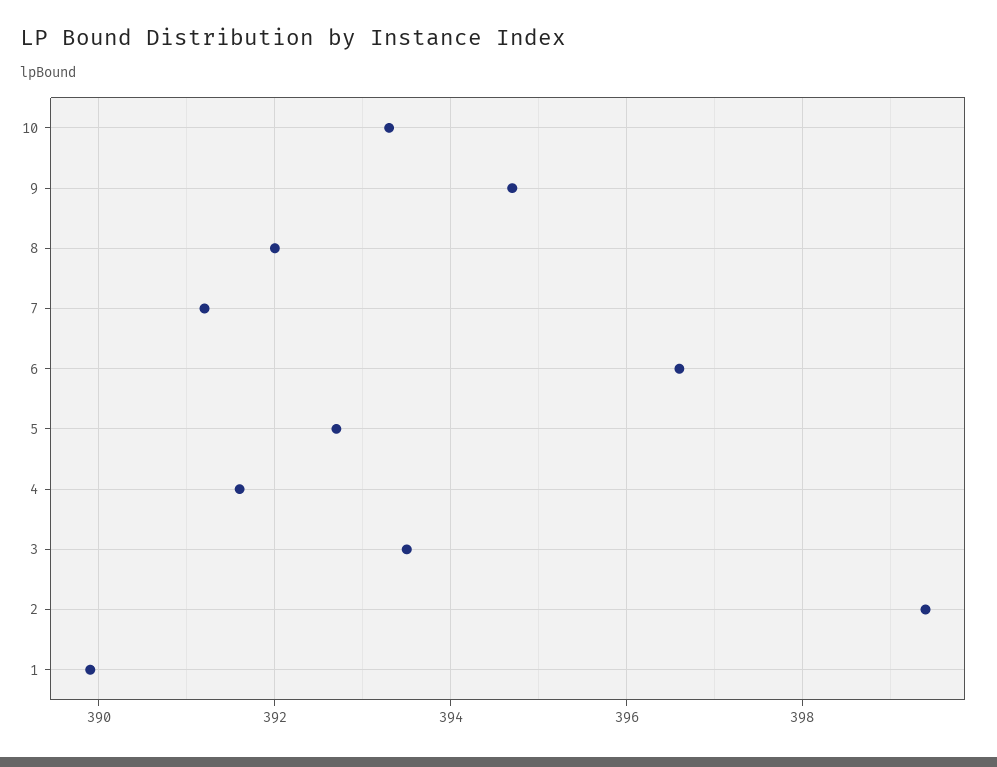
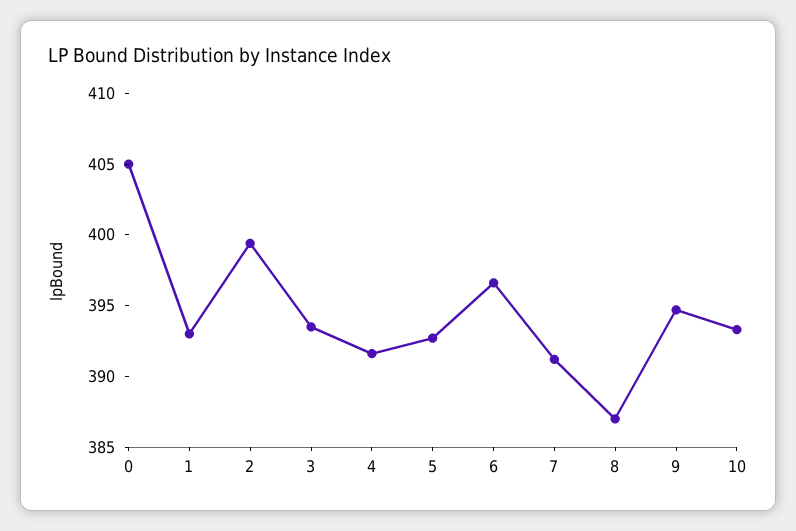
8: 392 -> 387
1: 390 -> 393
0: none -> 405

